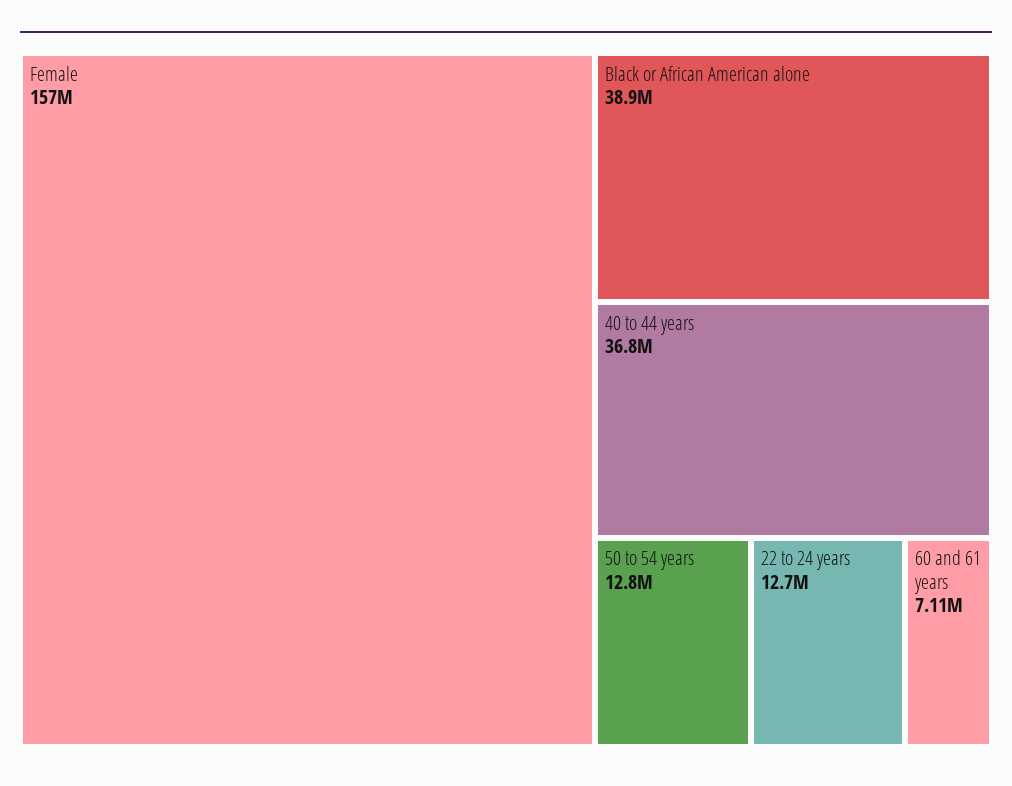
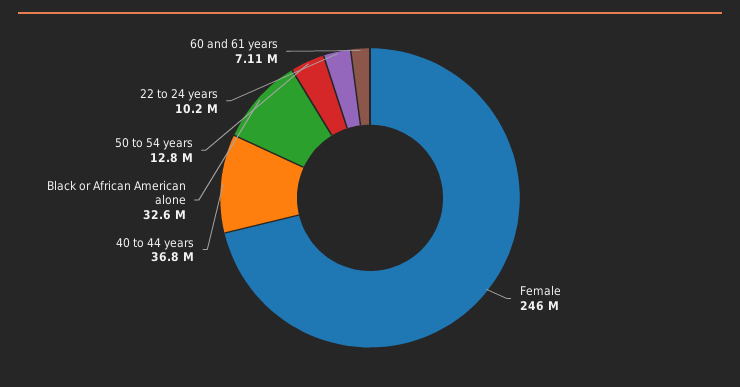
Female: 157000000 -> 246000000
Black or African American alone: 38900000 -> 32600000
22 to 24 years: 12700000 -> 10200000

